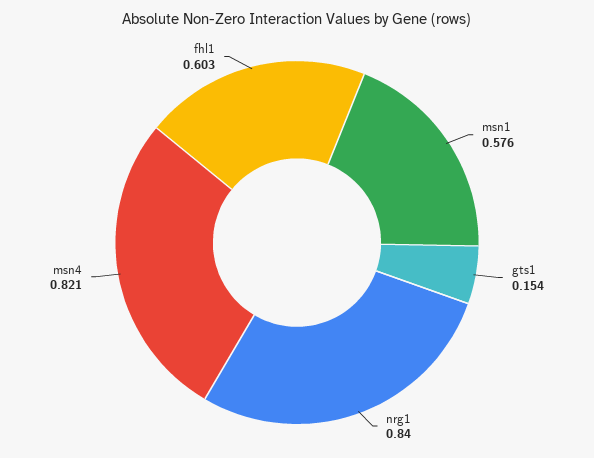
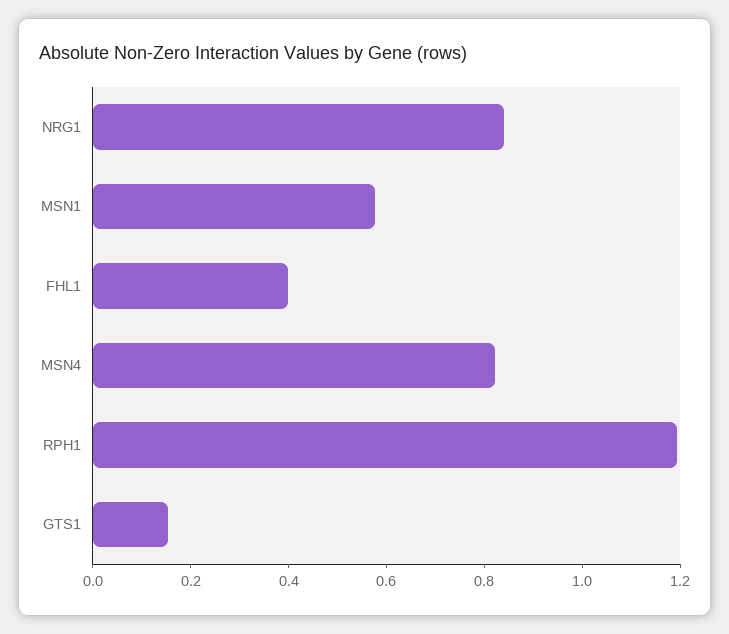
fhl1: 0.603 -> 0.4
RPH1: none -> 1.2

